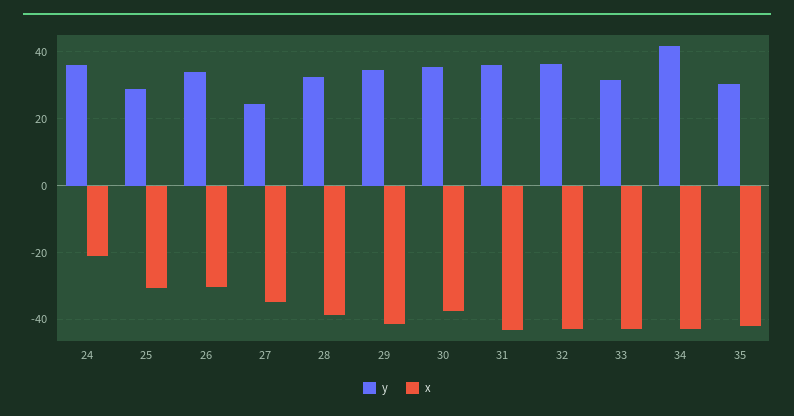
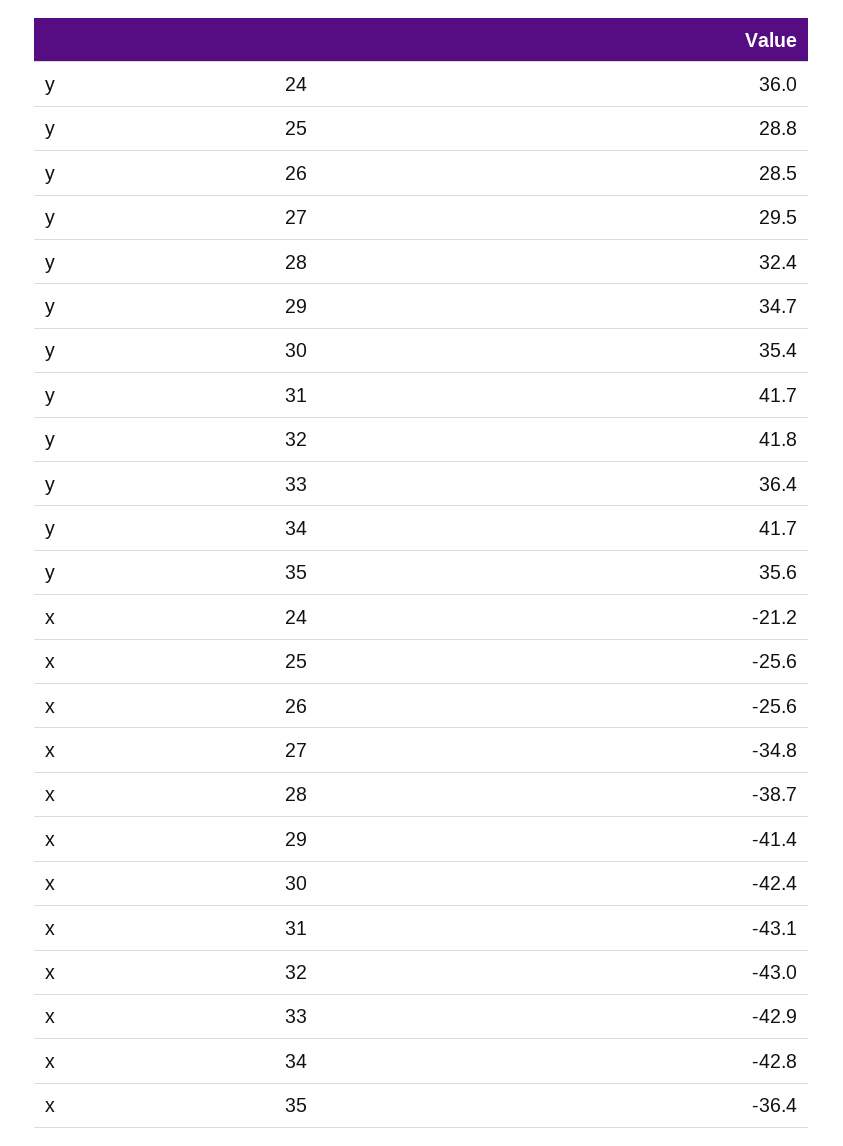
x, 25: -30 -> -25.6
y, 26: 34 -> 28.5
x, 26: -30 -> -25.6
y, 27: 24 -> 29.5
x, 30: -38 -> -42.4
y, 31: 36 -> 41.7
y, 32: 36 -> 41.8
y, 33: 32 -> 36.4
y, 35: 30 -> 35.6
x, 35: -42 -> -36.4

